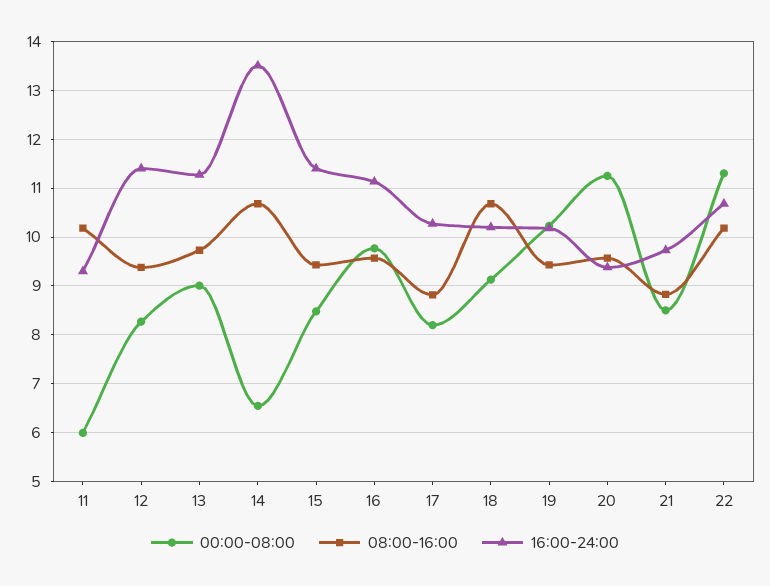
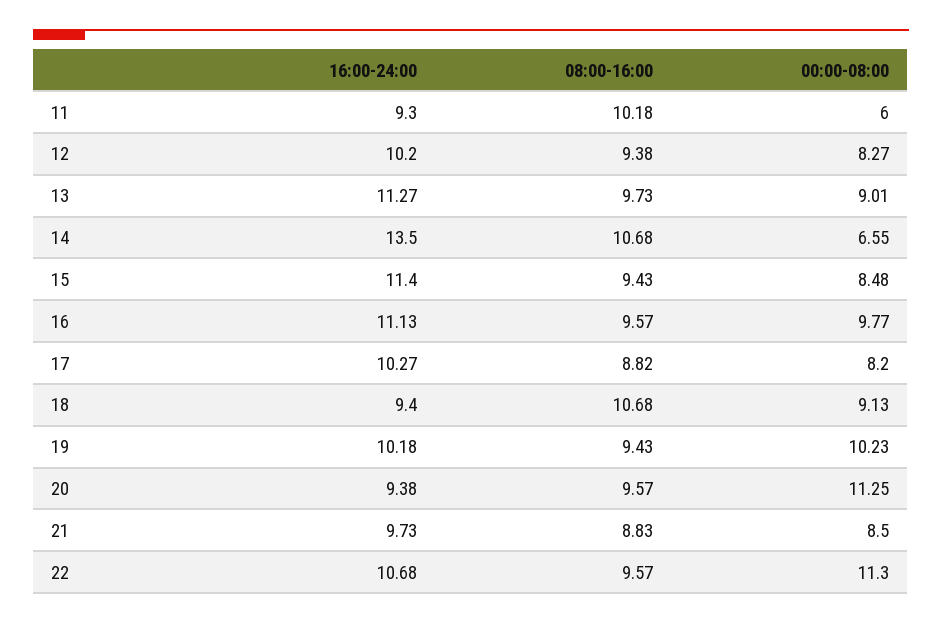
16:00-24:00, 12: 11.4 -> 10.2
16:00-24:00, 18: 10.2 -> 9.4
08:00-16:00, 22: 10.2 -> 9.57

